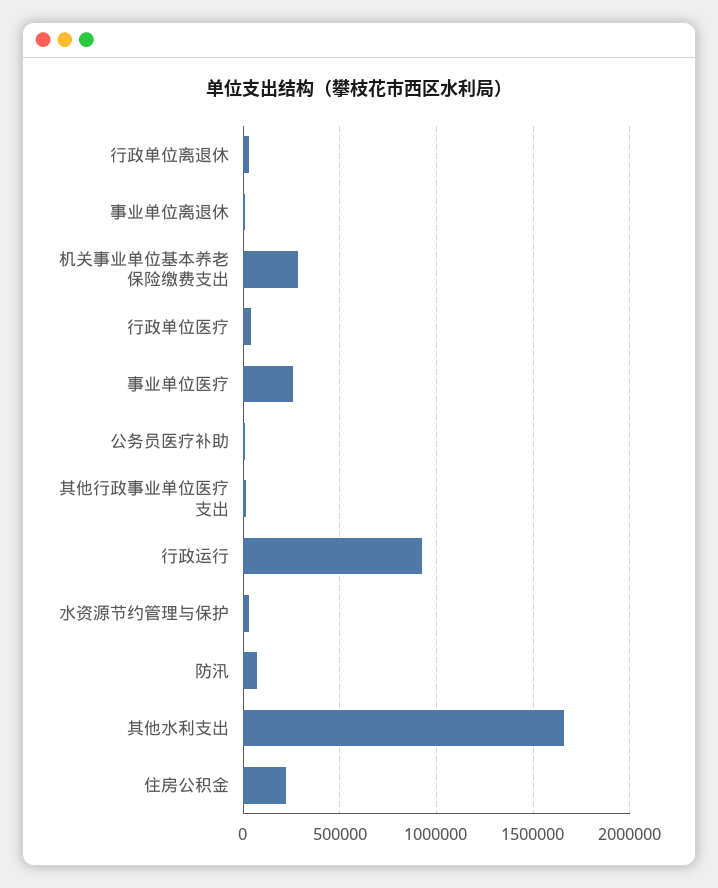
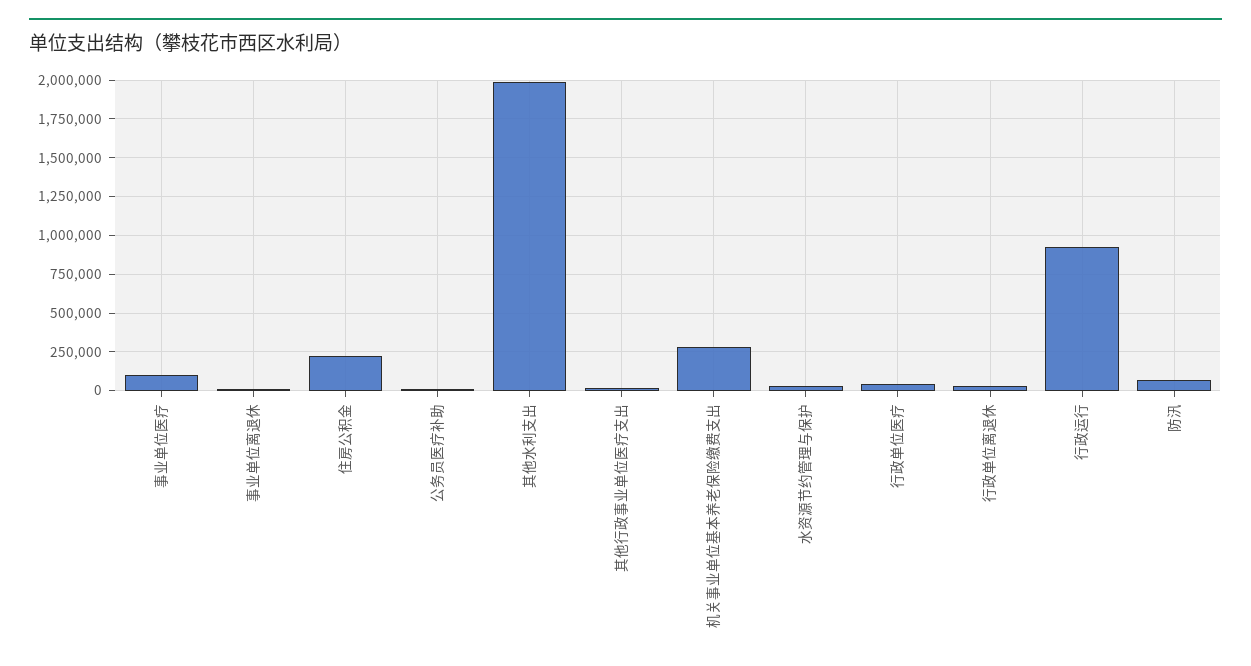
事业单位医疗: 250000 -> 100000
其他水利支出: 1650000 -> 2000000

